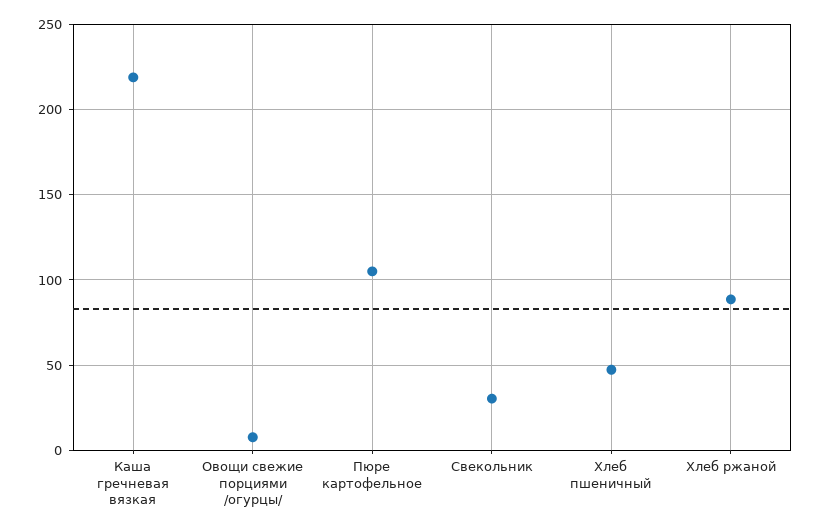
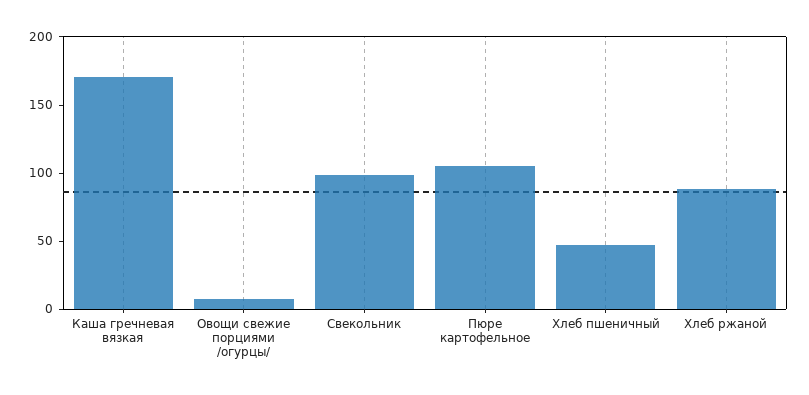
Каша гречневая вязкая: 220 -> 170
Свекольник: 30 -> 100

